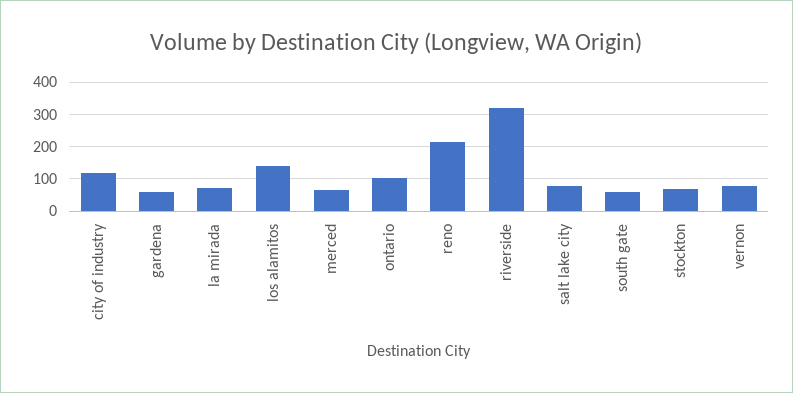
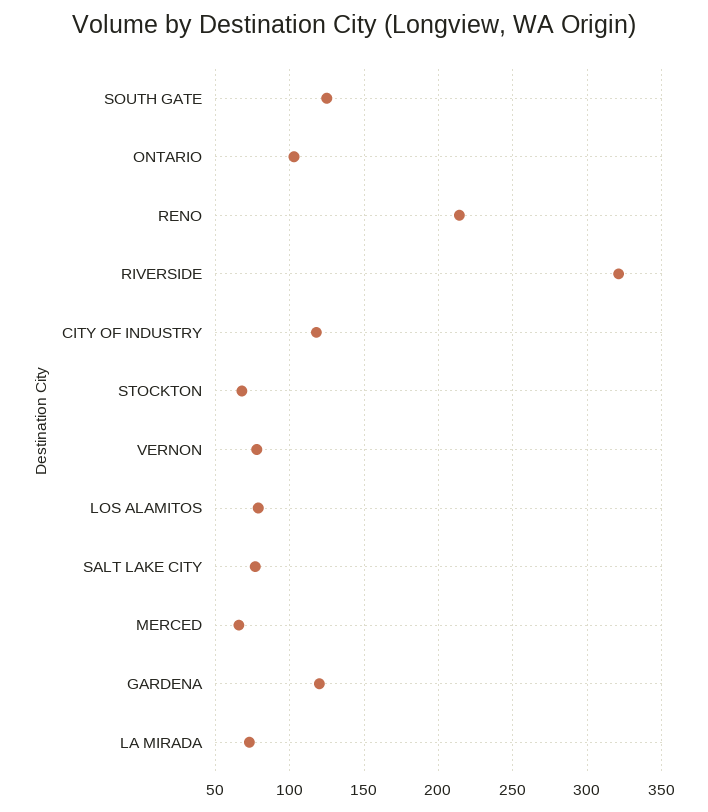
gardena: 60 -> 120
los alamitos: 140 -> 80
south gate: 60 -> 125

